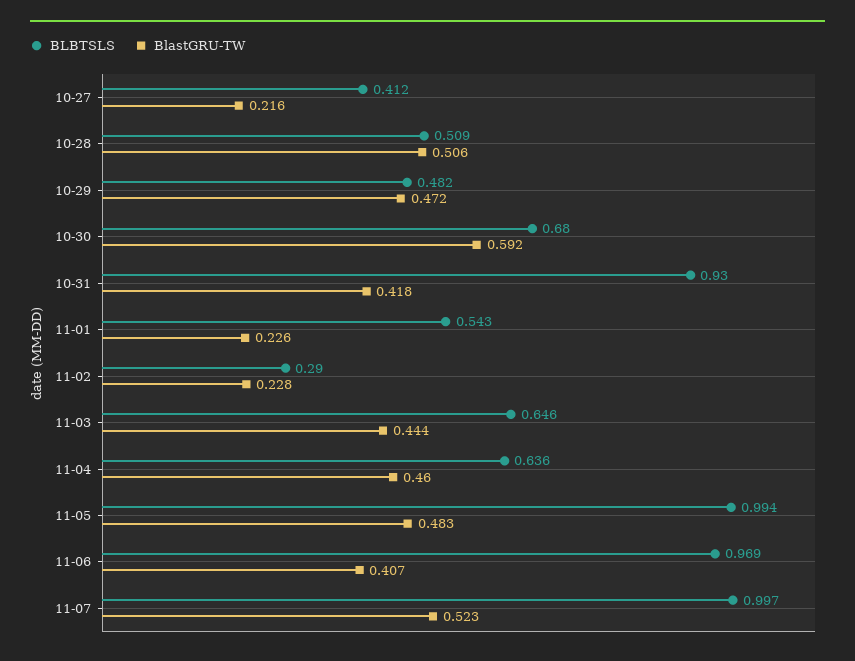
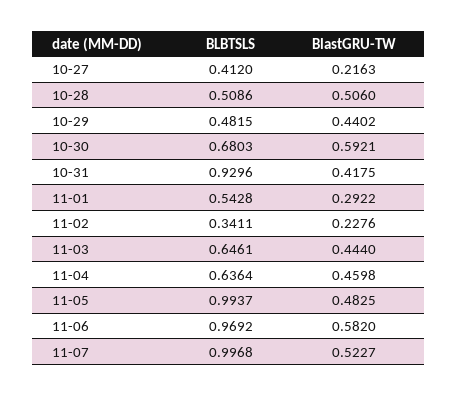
BlastGRU-TW, 10-29: 0.472 -> 0.4402
BlastGRU-TW, 11-01: 0.226 -> 0.2922
BLBTSLS, 11-02: 0.29 -> 0.3411
BlastGRU-TW, 11-06: 0.407 -> 0.582

